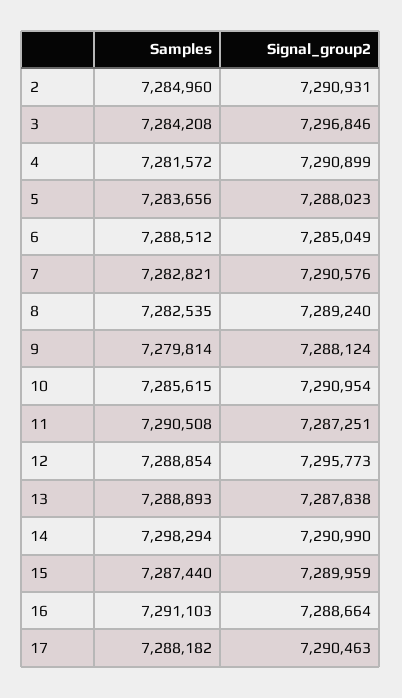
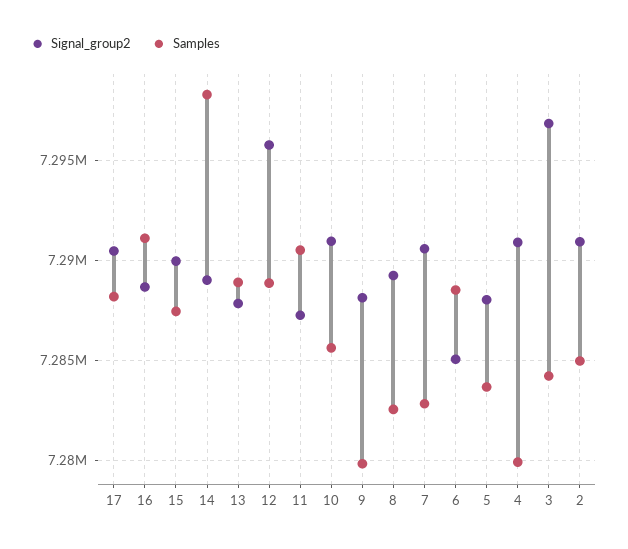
Samples, 4: 7281572 -> 7280000
Signal_group2, 14: 7290990 -> 7289000

